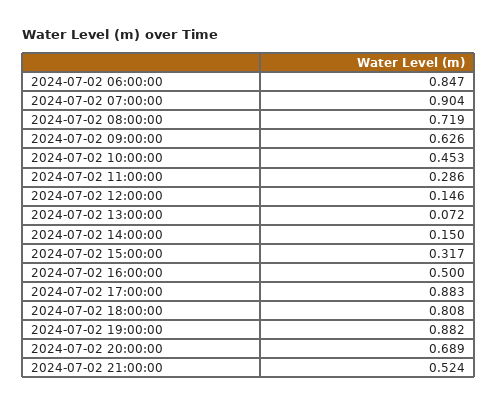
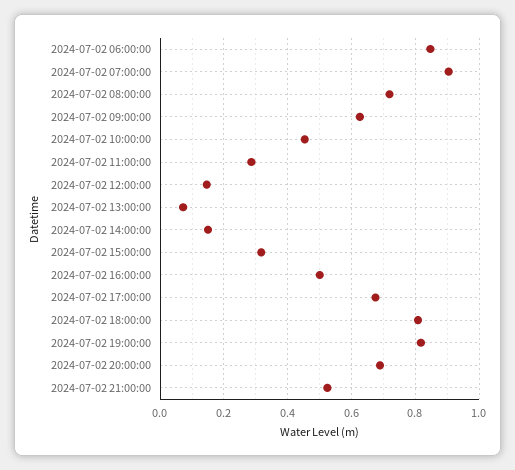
2024-07-02 17:00:00: 0.883 -> 0.68
2024-07-02 19:00:00: 0.882 -> 0.82

